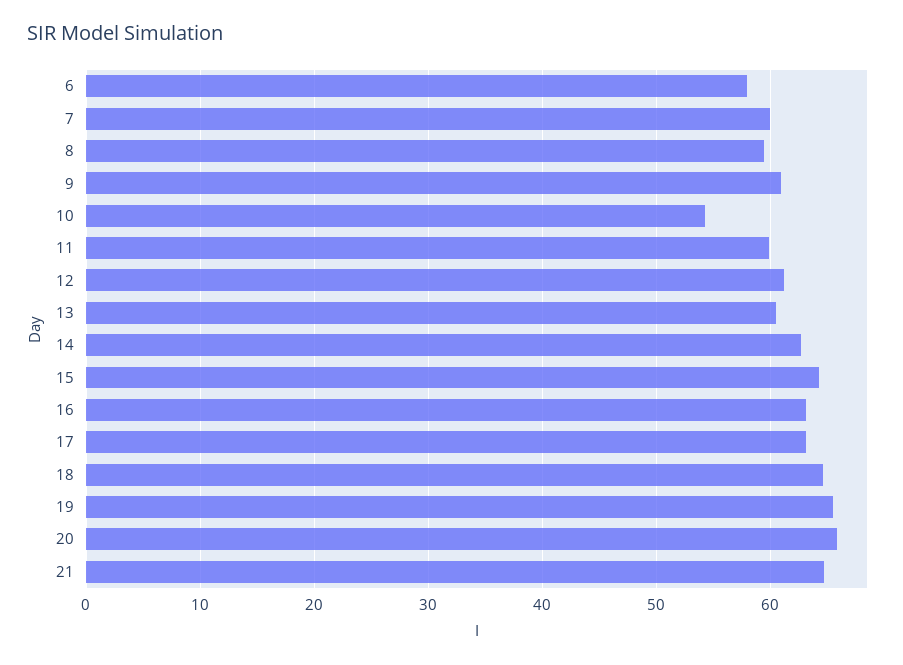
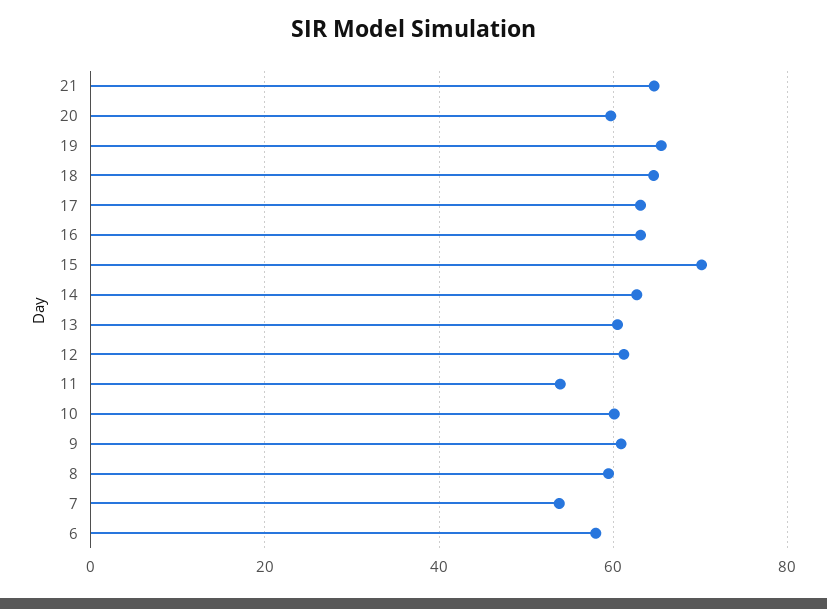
7: 60 -> 54
10: 54 -> 60
11: 60 -> 54
15: 64 -> 70
20: 66 -> 60

